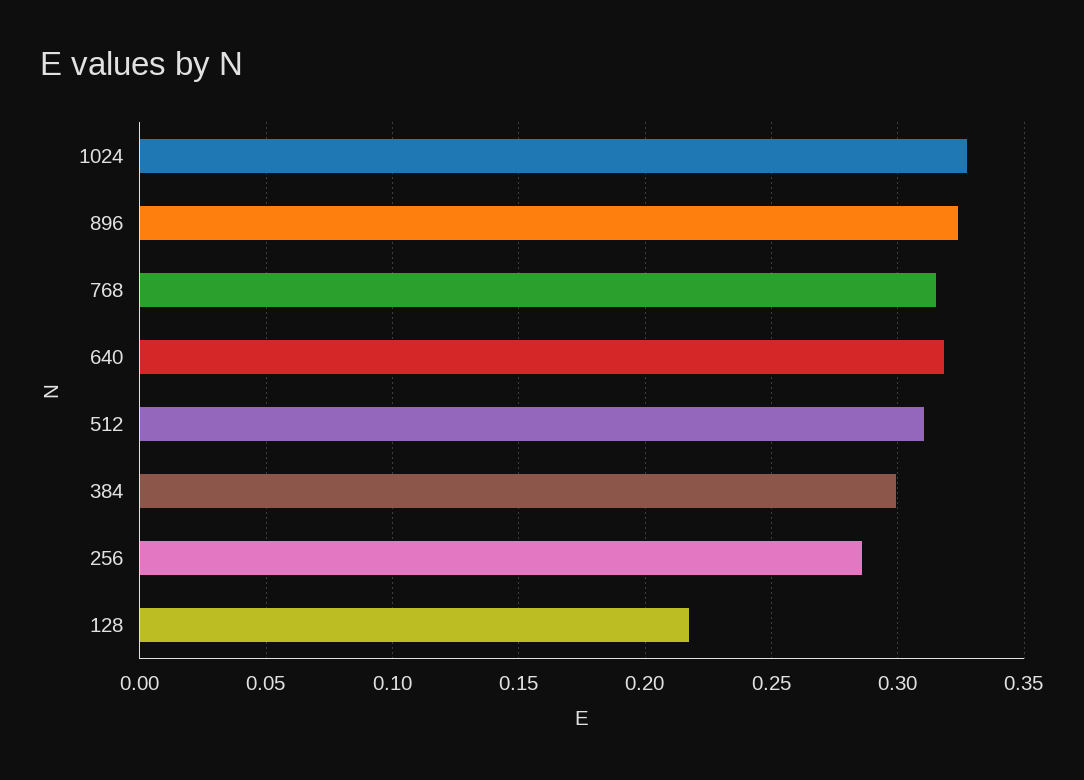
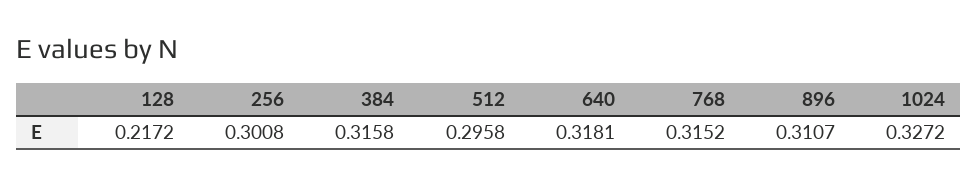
896: 0.325 -> 0.3107
512: 0.31 -> 0.2958
384: 0.3 -> 0.3158
256: 0.285 -> 0.3008

